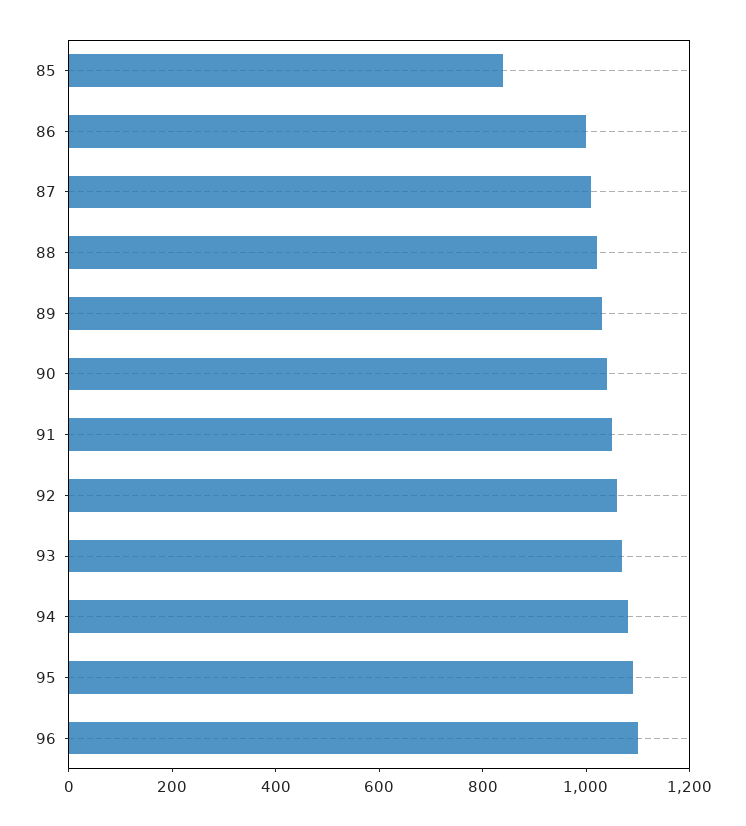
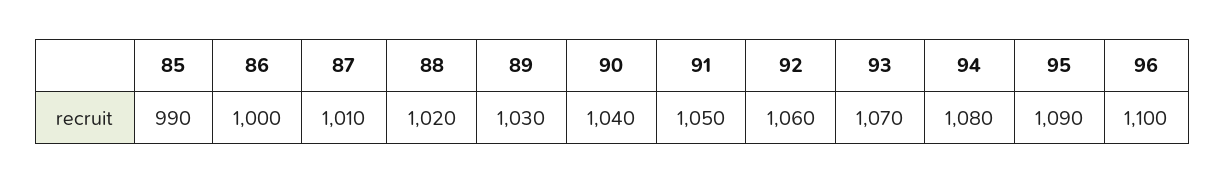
85: 850 -> 990

